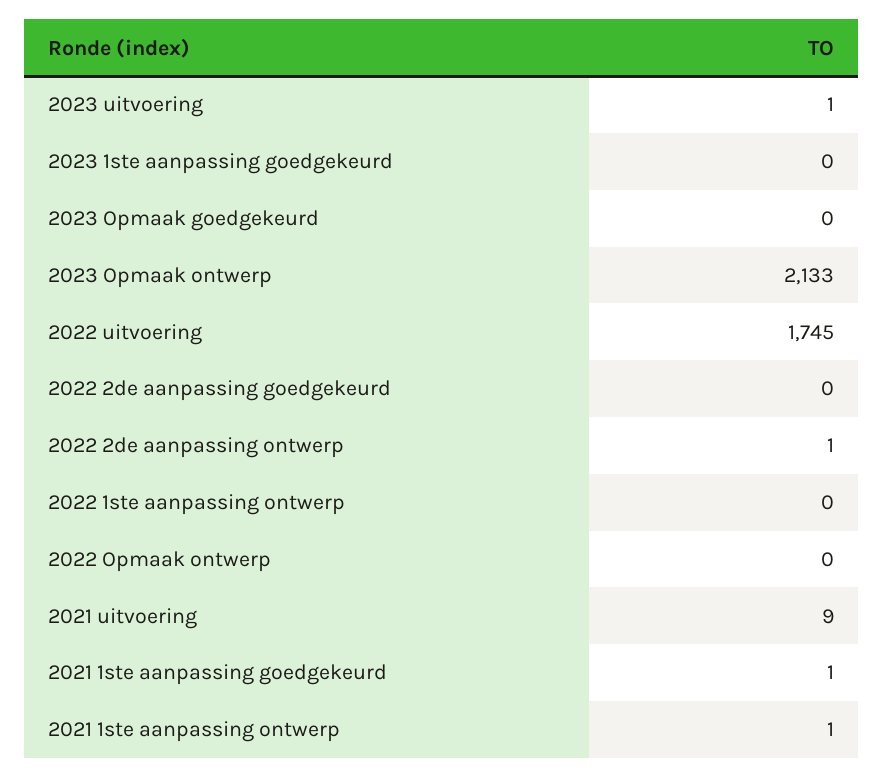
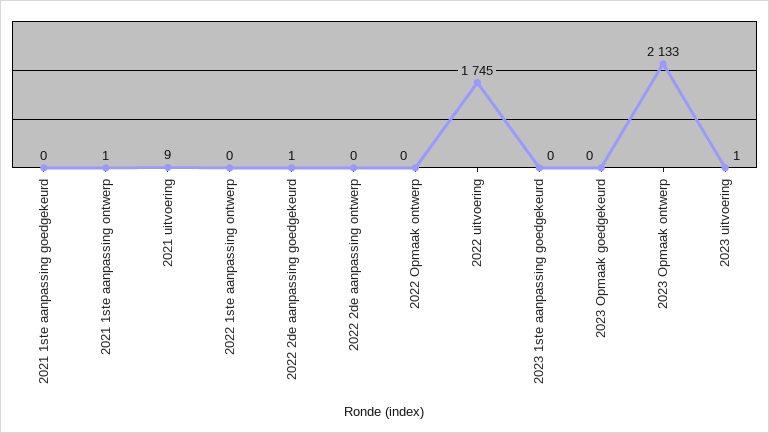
2022 2de aanpassing goedgekeurd: 0 -> 1
2022 2de aanpassing ontwerp: 1 -> 0
2021 1ste aanpassing goedgekeurd: 1 -> 0

